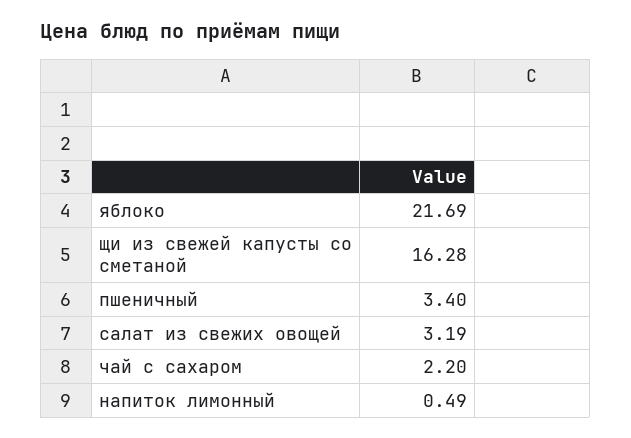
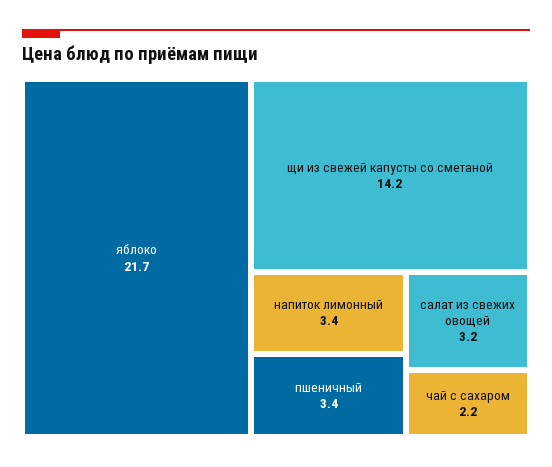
щи из свежей капусты со сметаной: 16.28 -> 14.2
напиток лимонный: 0.49 -> 3.4

